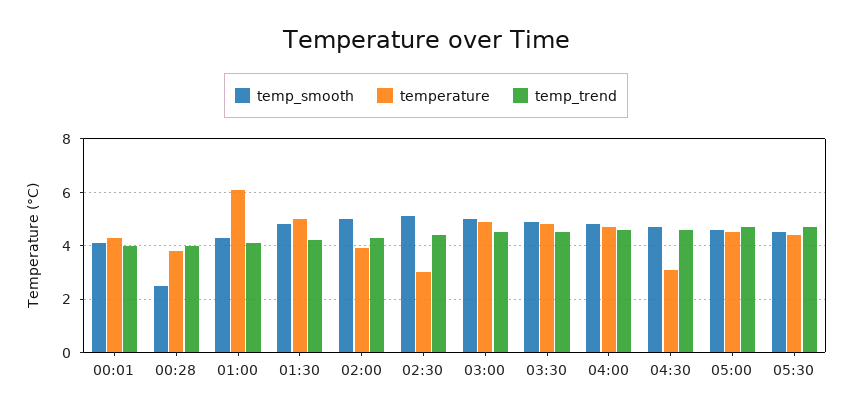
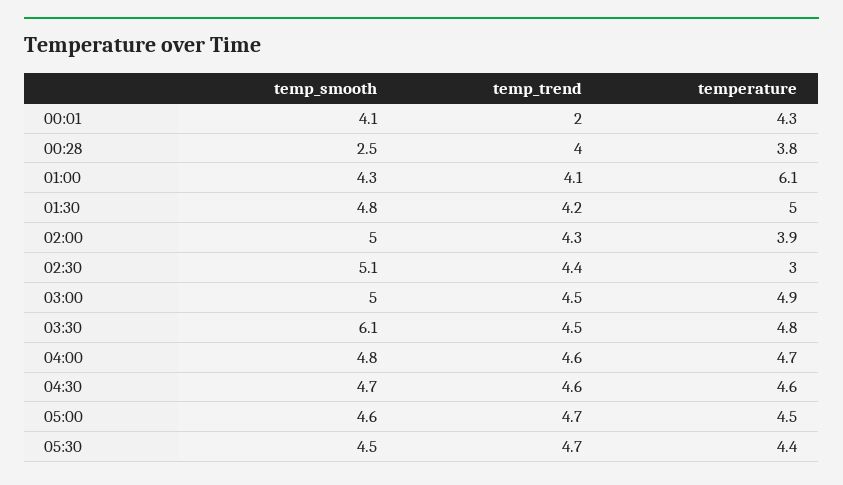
temp_trend, 00:01: 4 -> 2
temp_smooth, 03:30: 5 -> 6.1
temperature, 04:30: 3 -> 4.6

